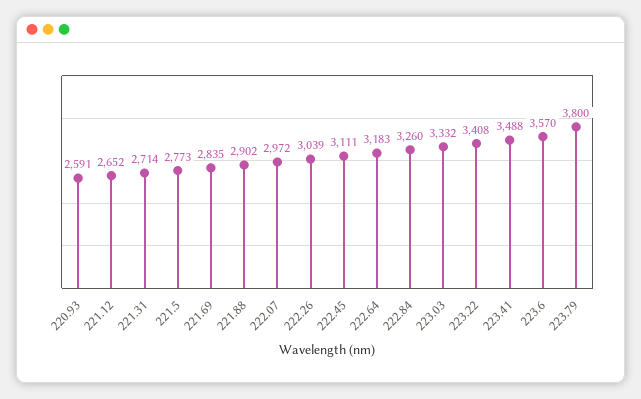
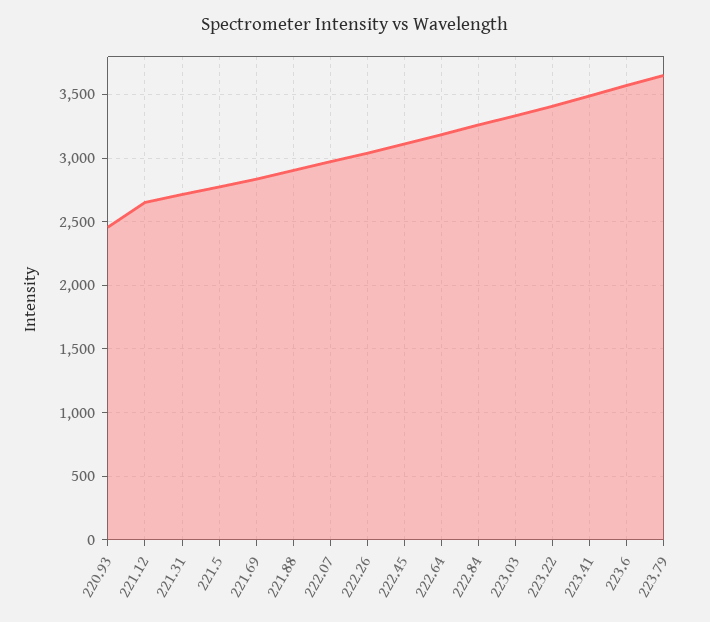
220.93: 2591 -> 2450
223.79: 3800 -> 3650

